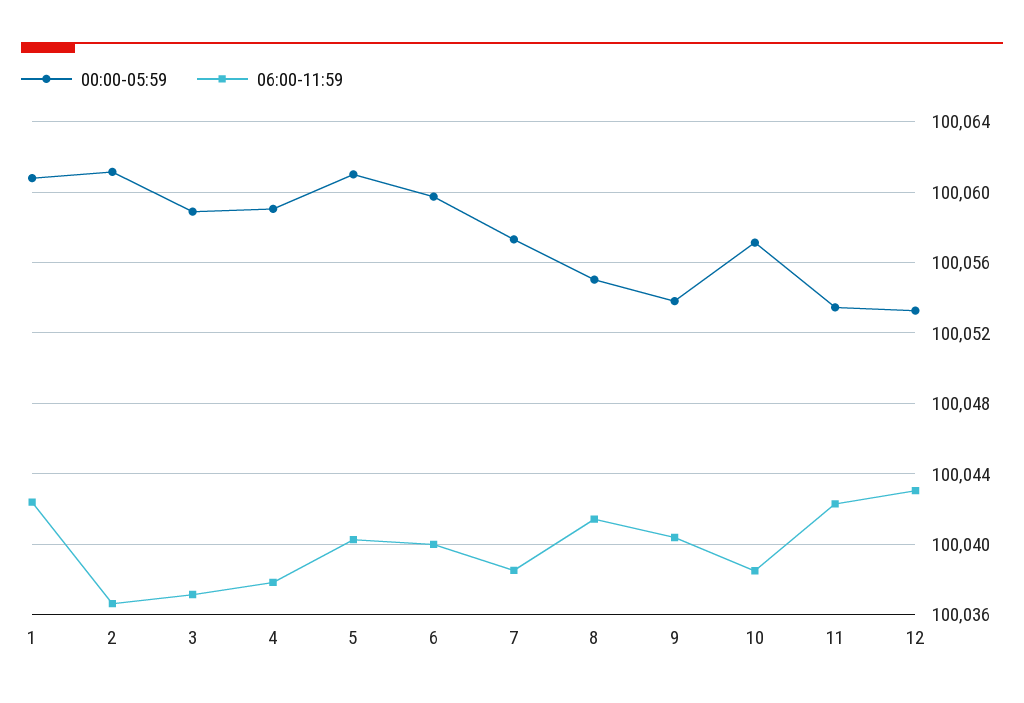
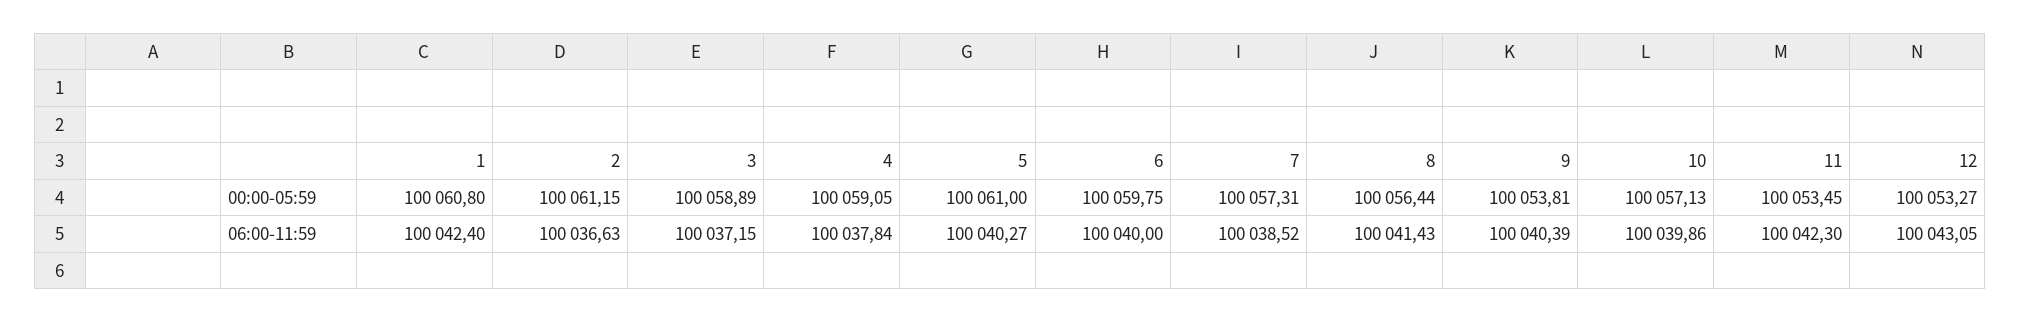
00:00-05:59, 8: 100055 -> 100056.44
06:00-11:59, 10: 100038.5 -> 100039.86

